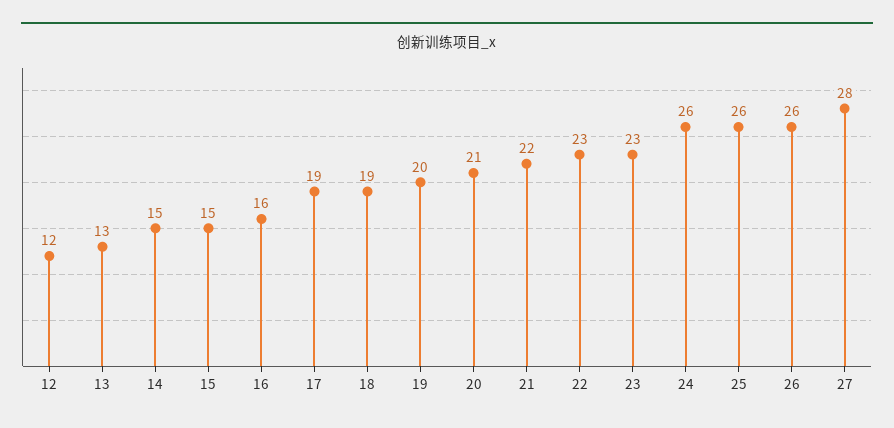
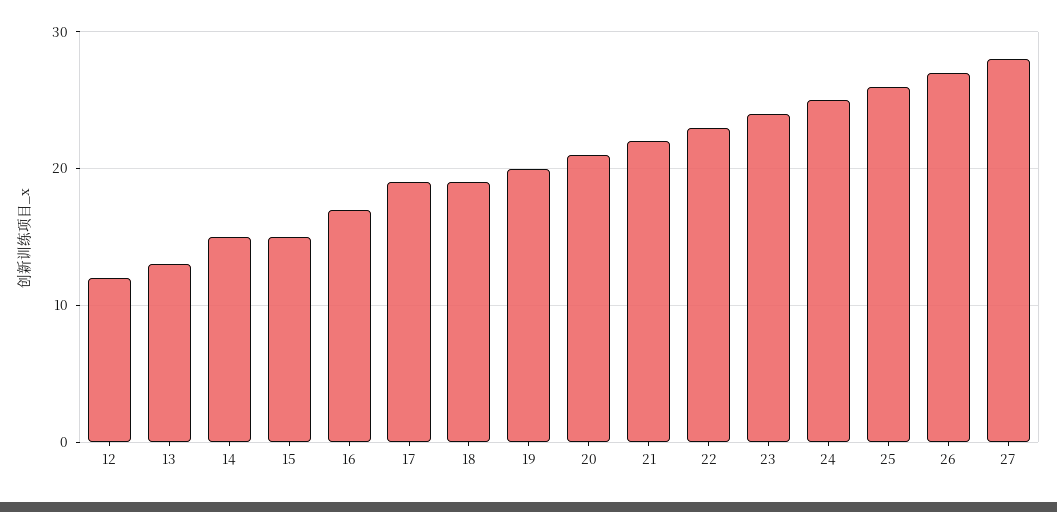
16: 16 -> 17
23: 23 -> 24
24: 26 -> 25
26: 26 -> 27

